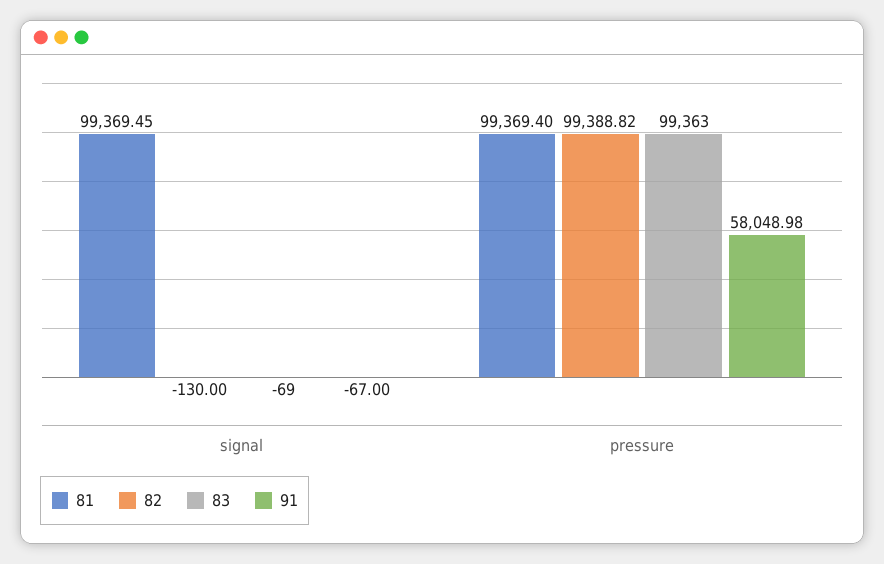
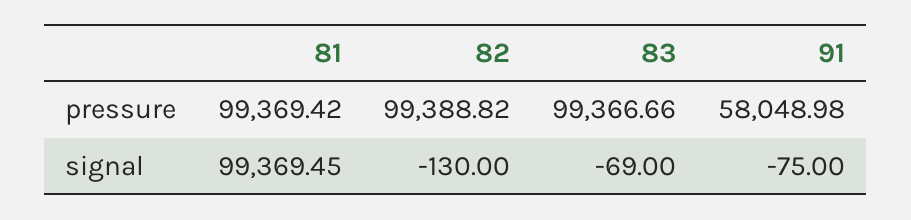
91, signal: -67 -> -75
81, pressure: 99369.4 -> 99369.42
83, pressure: 99363 -> 99366.66

